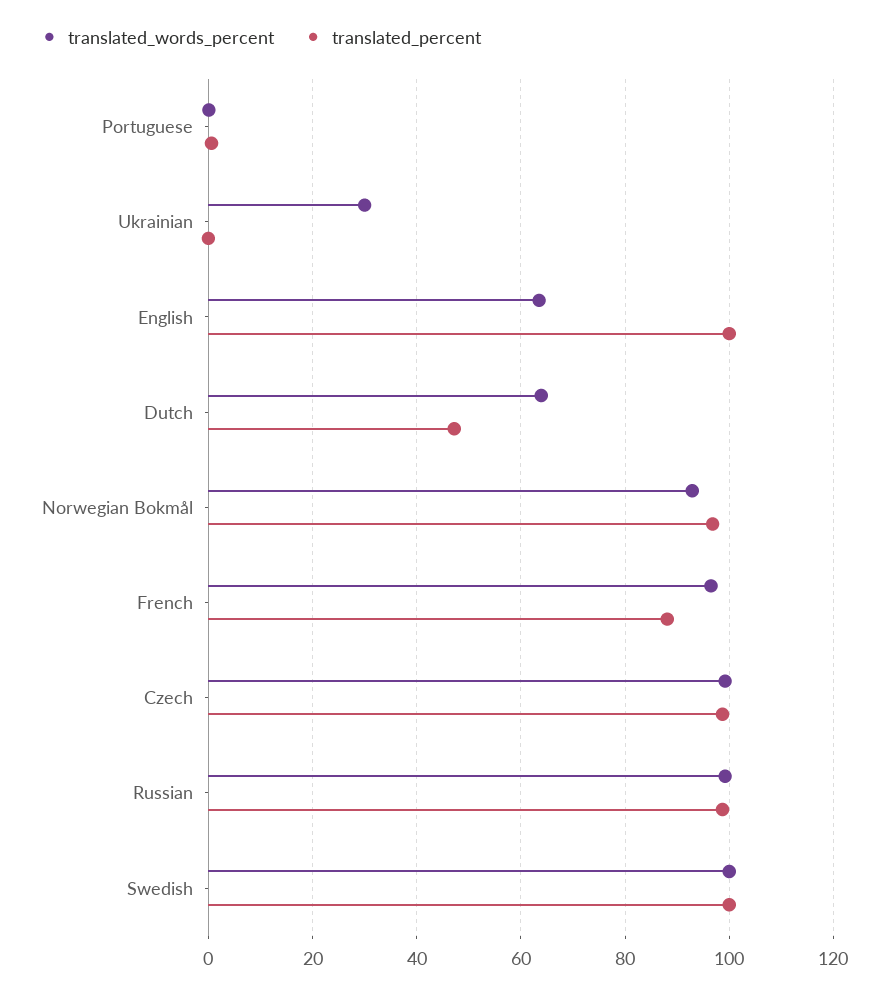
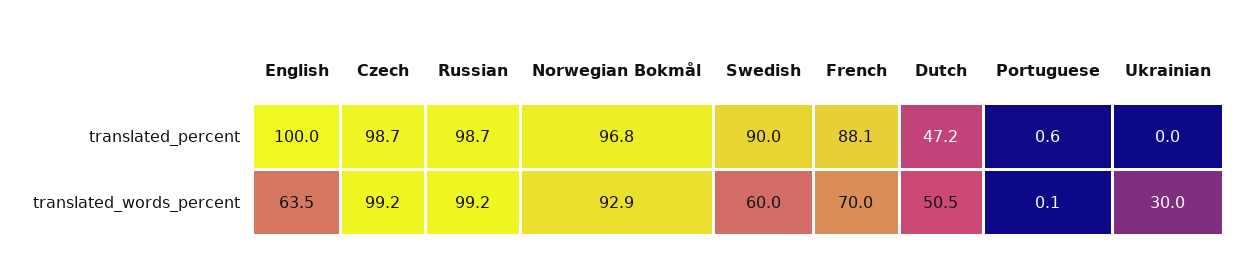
translated_words_percent, Dutch: 64 -> 50.5
translated_words_percent, French: 96 -> 70
translated_words_percent, Swedish: 100 -> 60
translated_percent, Swedish: 100 -> 90

